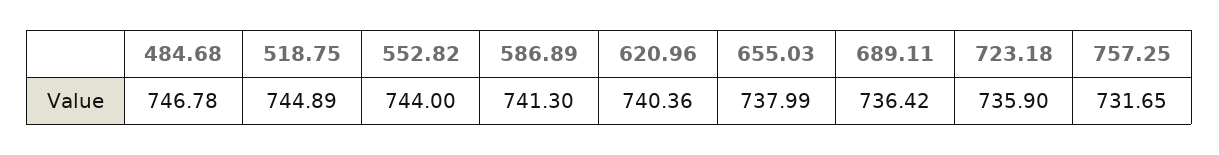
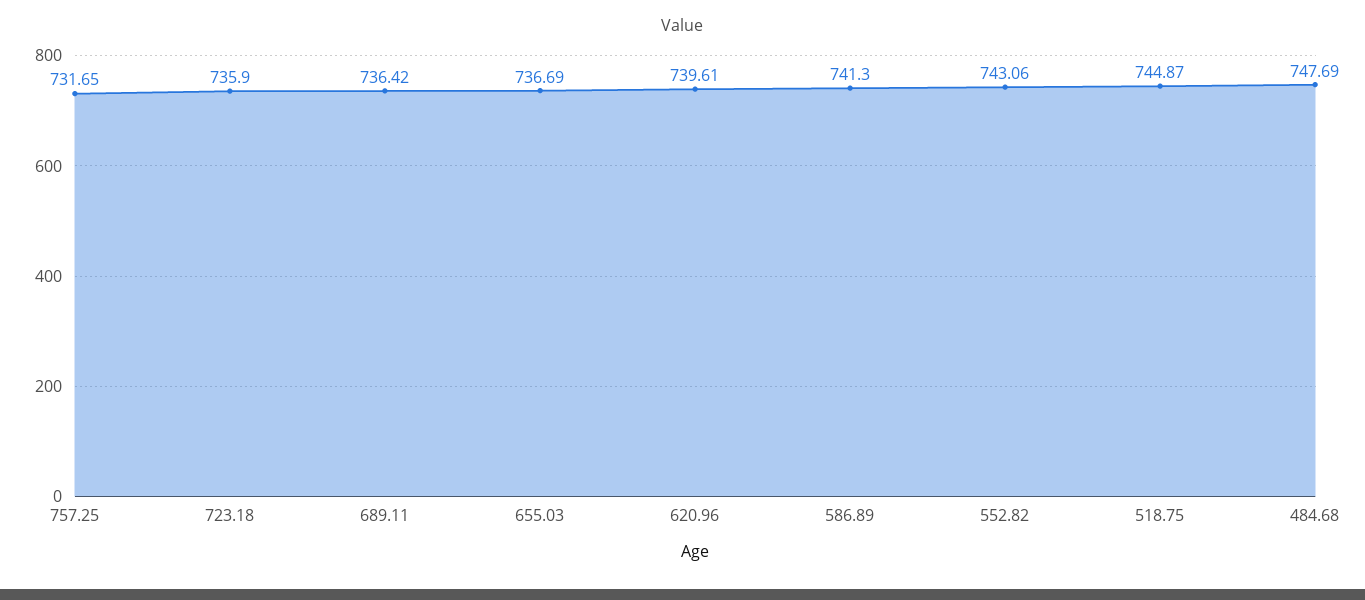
484.68: 746.78 -> 747.69
518.75: 744.89 -> 744.87
552.82: 744 -> 743.06
620.96: 740.36 -> 739.61
655.03: 737.99 -> 736.69

